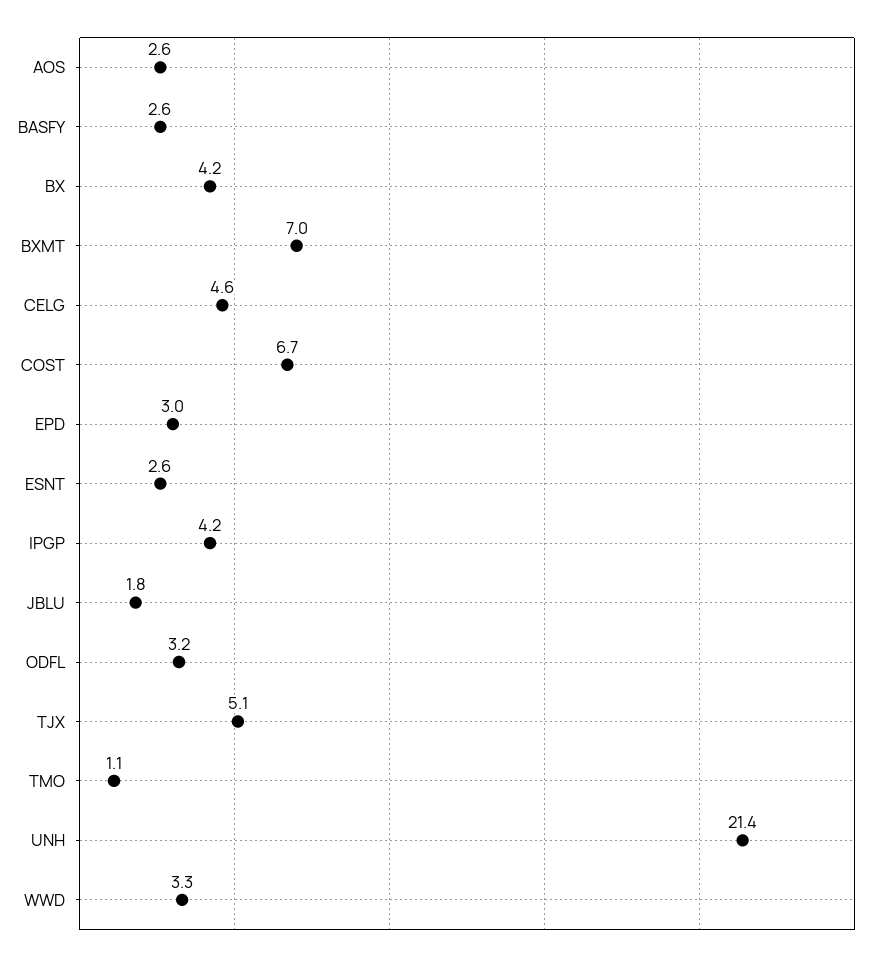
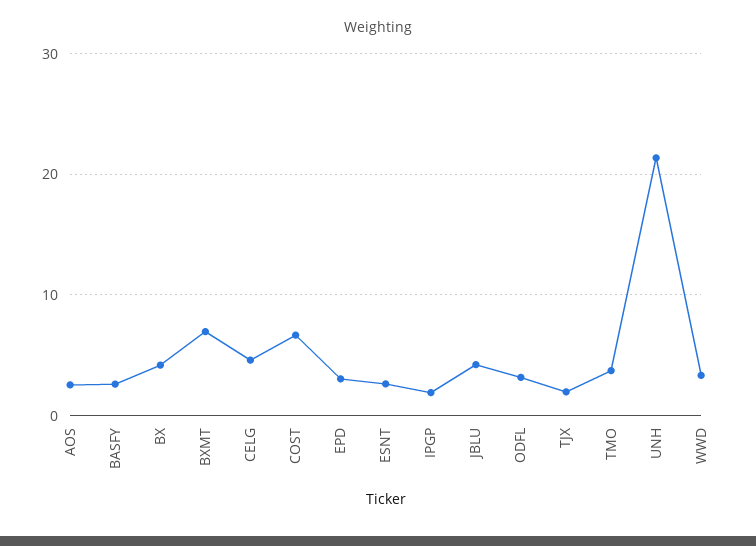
IPGP: 4.2 -> 2
JBLU: 1.8 -> 4
TJX: 5.1 -> 2
TMO: 1.1 -> 4

